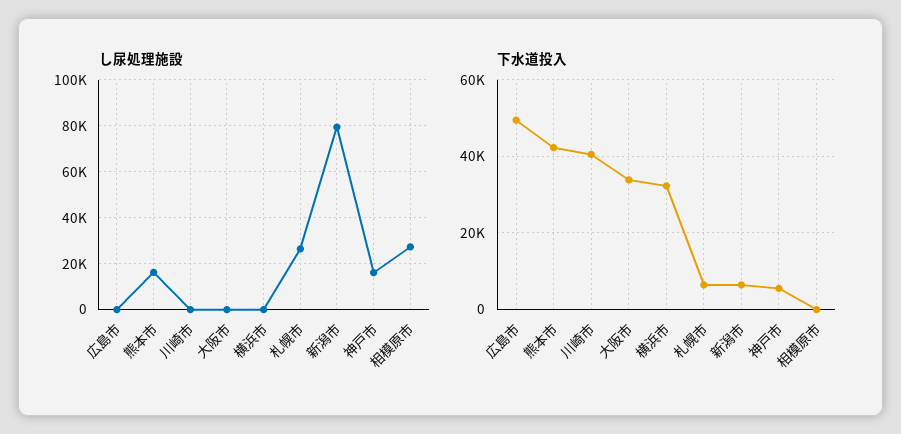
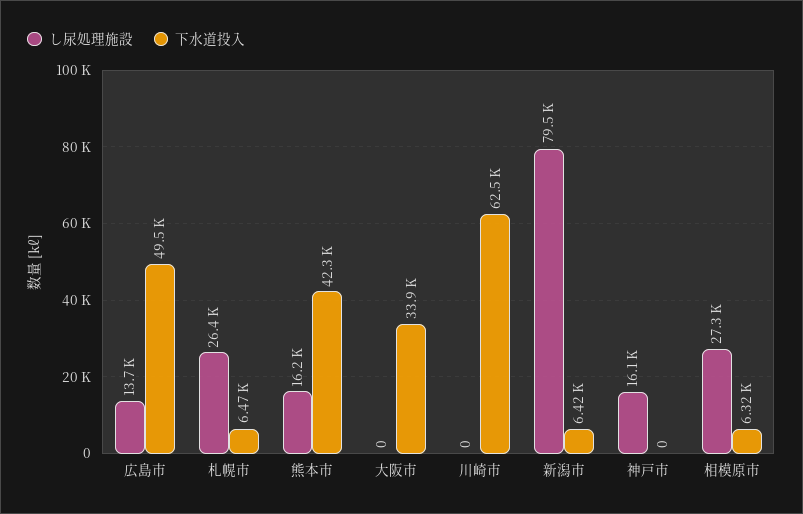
し尿処理施設, 広島市: 0 -> 13700
し尿処理施設, 横浜市: 0 -> none
下水道投入, 川崎市: 40000 -> 62500
下水道投入, 横浜市: 32000 -> none
下水道投入, 神戸市: 6000 -> 0
下水道投入, 相模原市: 0 -> 6320

